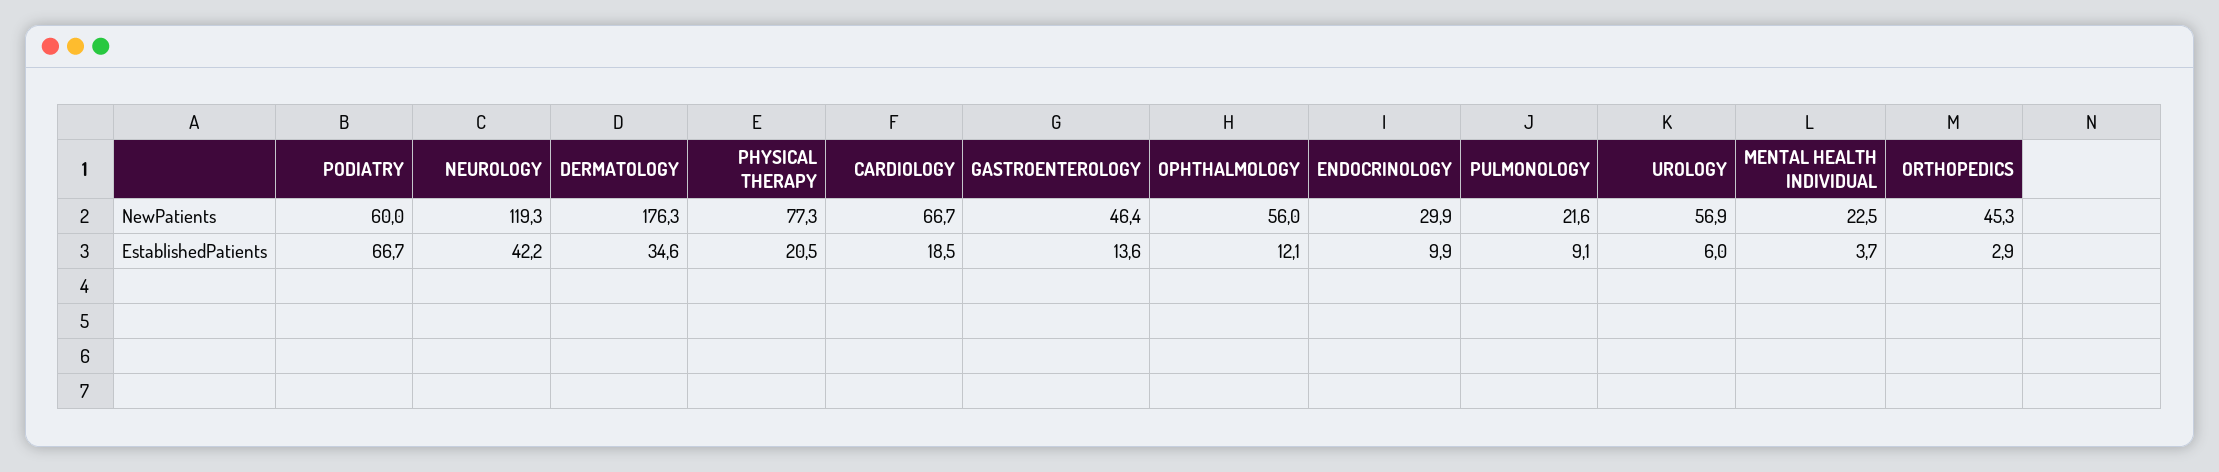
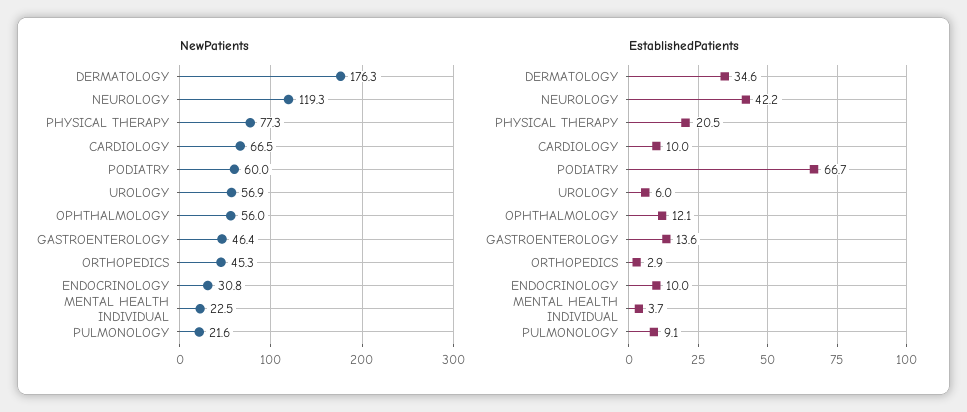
NewPatients, CARDIOLOGY: 66.7 -> 66.5
NewPatients, ENDOCRINOLOGY: 29.9 -> 30.8
EstablishedPatients, CARDIOLOGY: 18.5 -> 10
EstablishedPatients, ENDOCRINOLOGY: 9.9 -> 10

